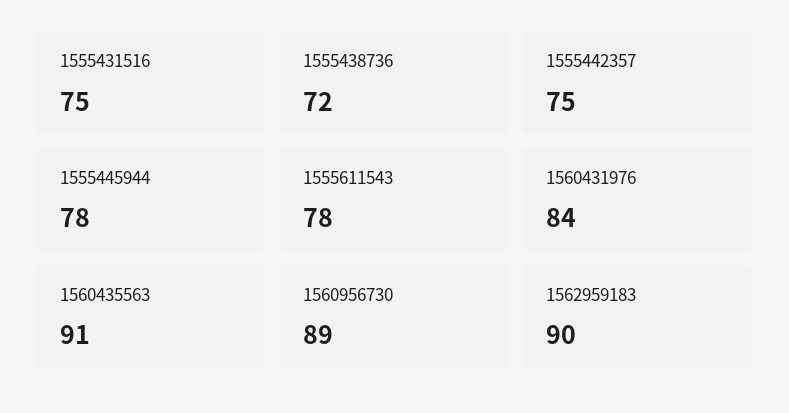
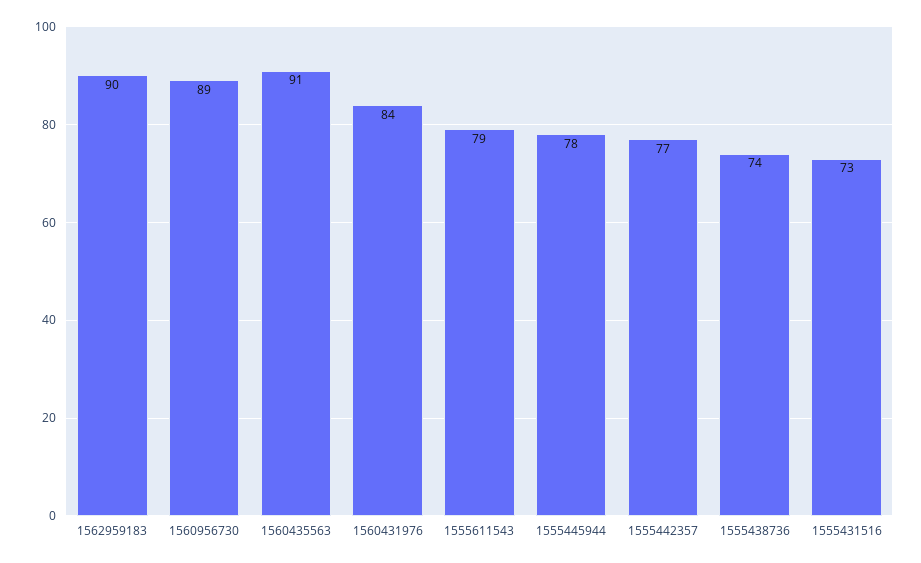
1555431516: 75 -> 73
1555438736: 72 -> 74
1555442357: 75 -> 77
1555611543: 78 -> 79

